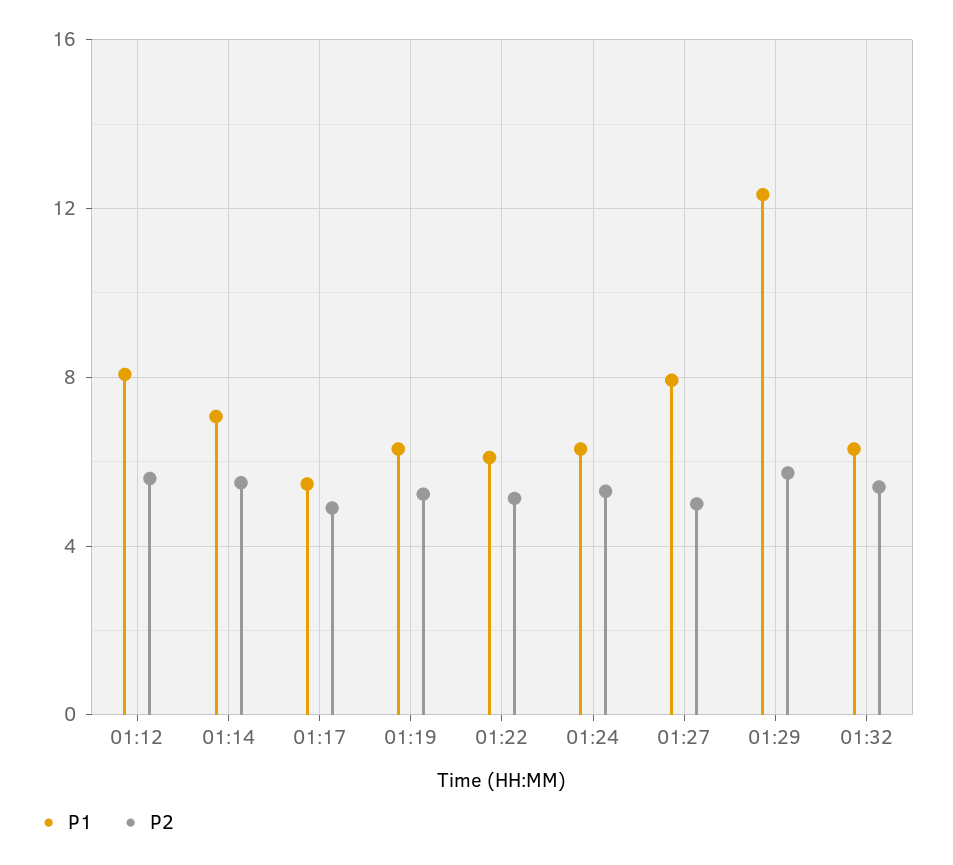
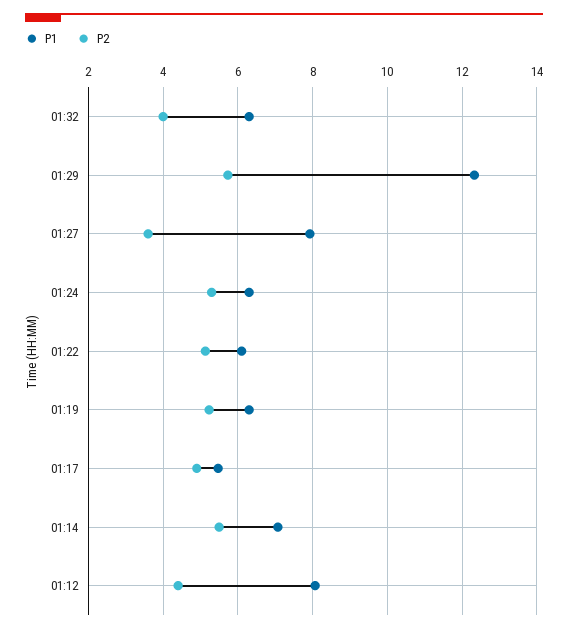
P2, 01:12: 5.5 -> 4.4
P2, 01:27: 5 -> 3.6
P2, 01:32: 5.5 -> 4

